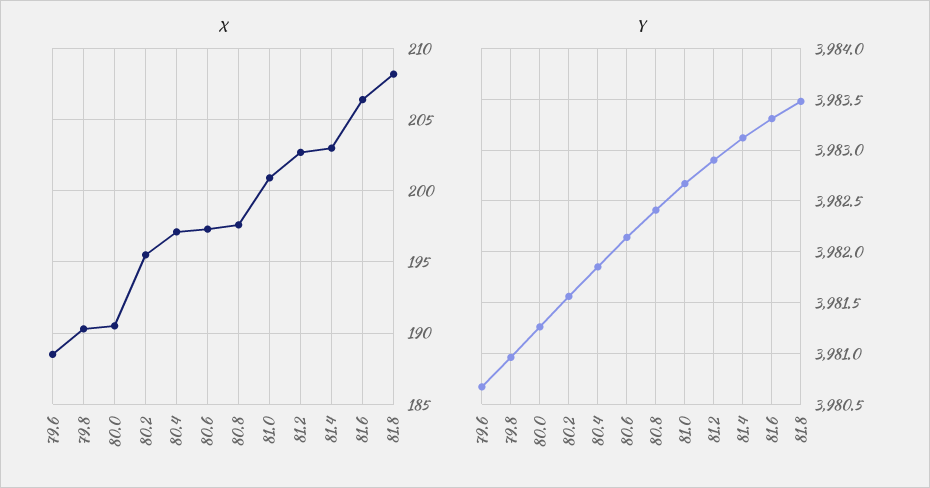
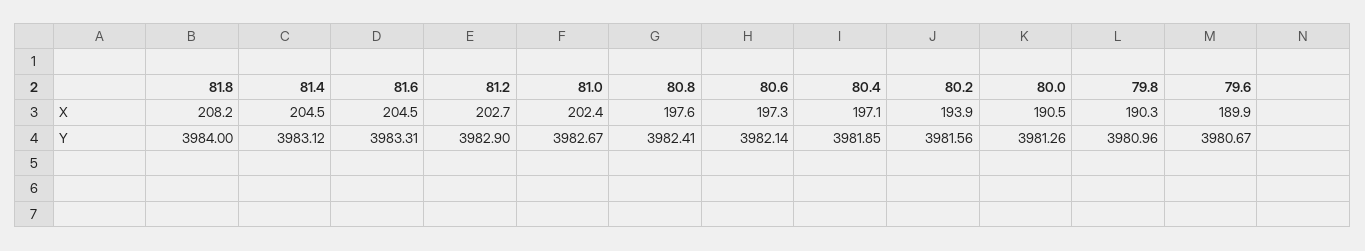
X, 79.6: 188.5 -> 189.9
X, 80.2: 195.5 -> 193.9
X, 81.0: 201 -> 202.4
X, 81.4: 203 -> 204.5
X, 81.6: 206.5 -> 204.5
Y, 81.8: 3983.5 -> 3984

